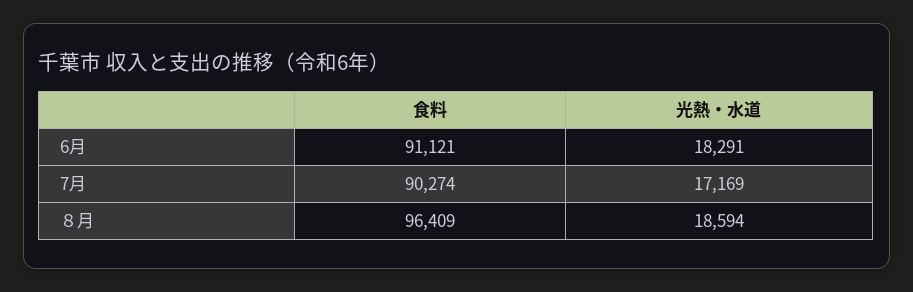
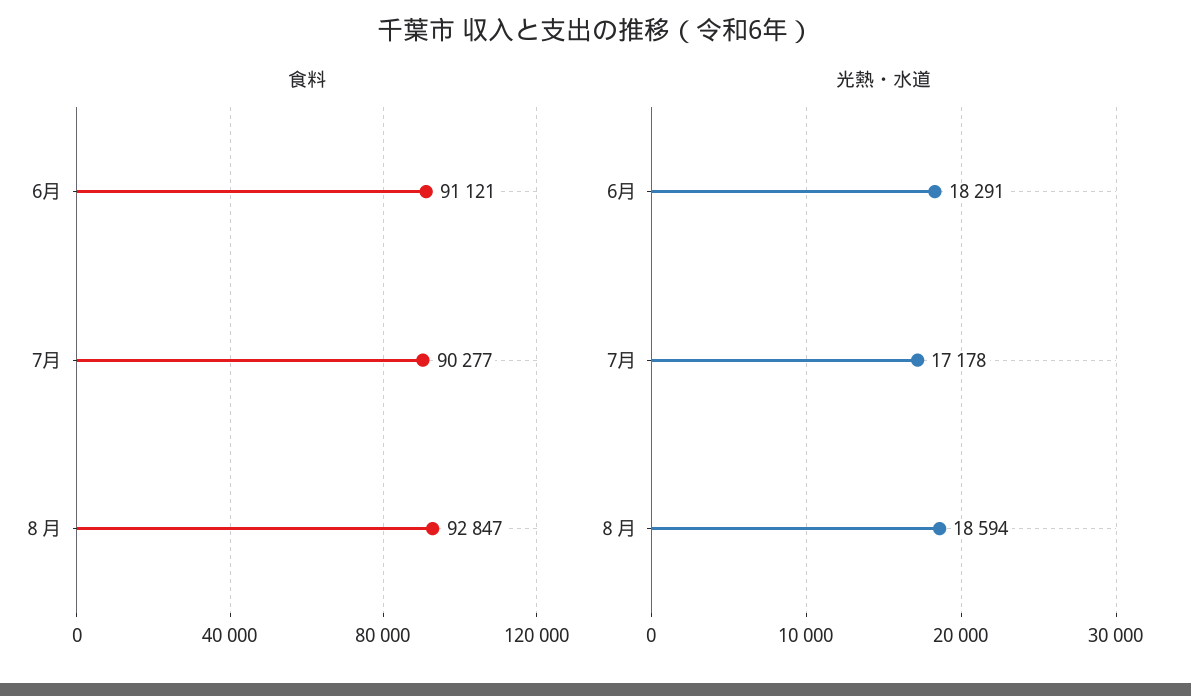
食料, 7月: 90274 -> 90277
光熱・水道, 7月: 17169 -> 17178
食料, ８月: 96409 -> 92847

